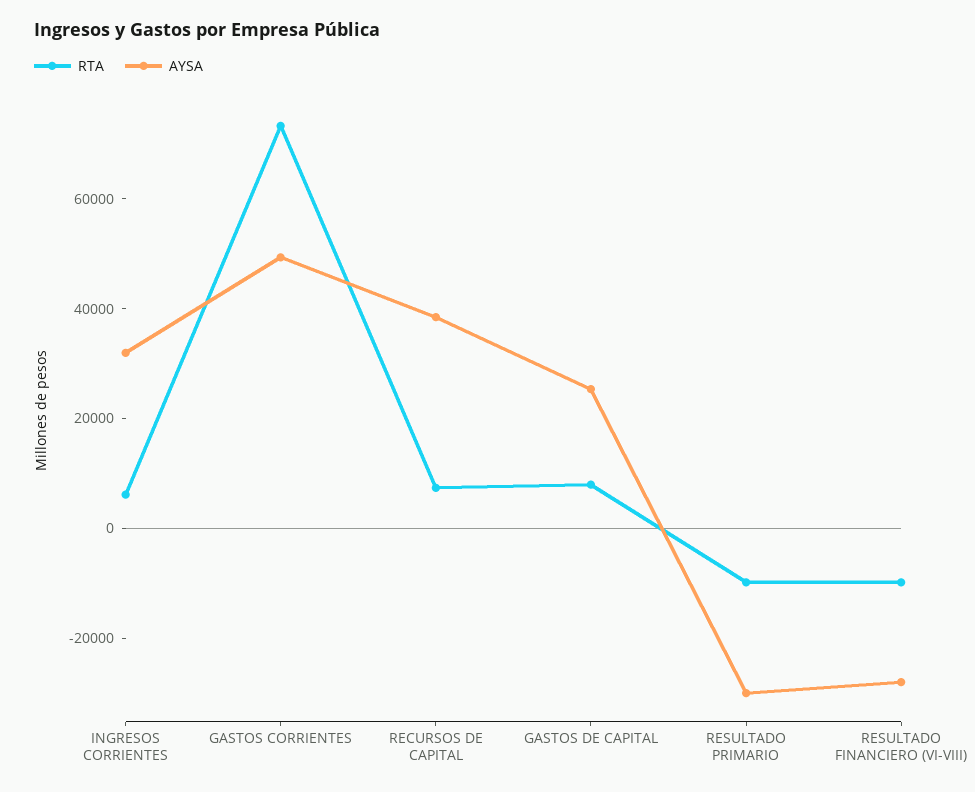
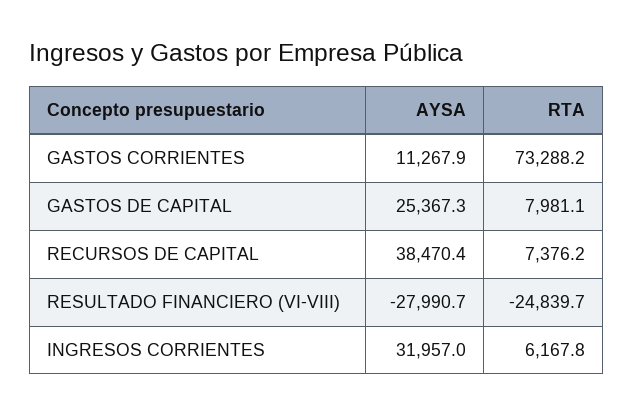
AYSA, GASTOS CORRIENTES: 50000 -> 11267.9
RTA, RESULTADO PRIMARIO: -10000 -> none
AYSA, RESULTADO PRIMARIO: -30000 -> none
RTA, RESULTADO FINANCIERO (VI-VIII): -10000 -> -24839.7

